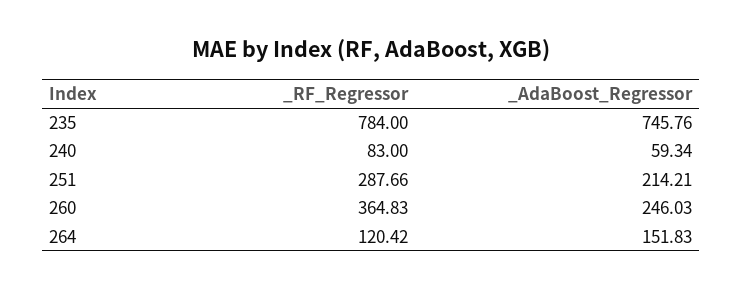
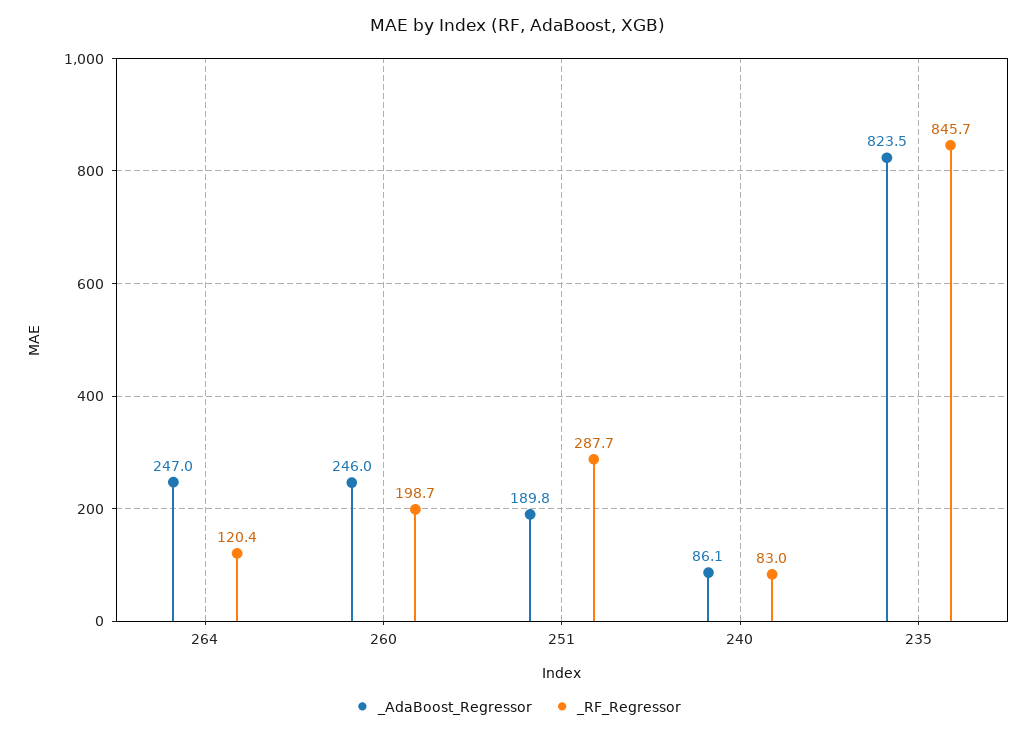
_RF_Regressor, 235: 784 -> 845.7
_AdaBoost_Regressor, 235: 745.76 -> 823.5
_AdaBoost_Regressor, 240: 59.34 -> 86.1
_AdaBoost_Regressor, 251: 214.21 -> 189.8
_RF_Regressor, 260: 364.83 -> 198.7
_AdaBoost_Regressor, 264: 151.83 -> 247

